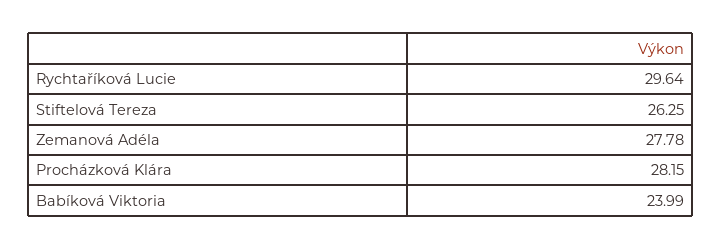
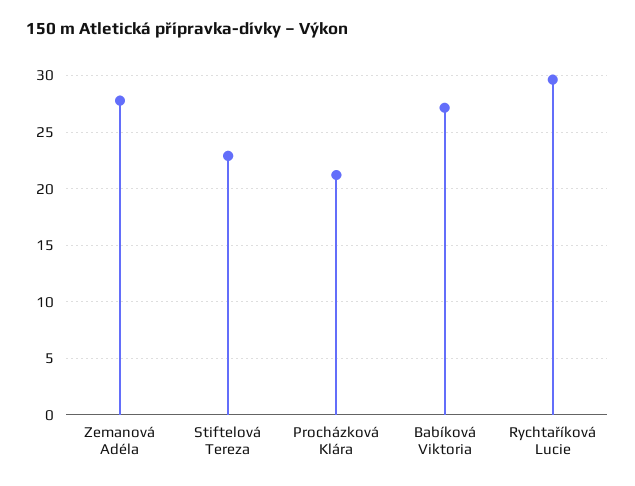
Stiftelová Tereza: 26.25 -> 23
Procházková Klára: 28.15 -> 21
Babíková Viktoria: 23.99 -> 27

